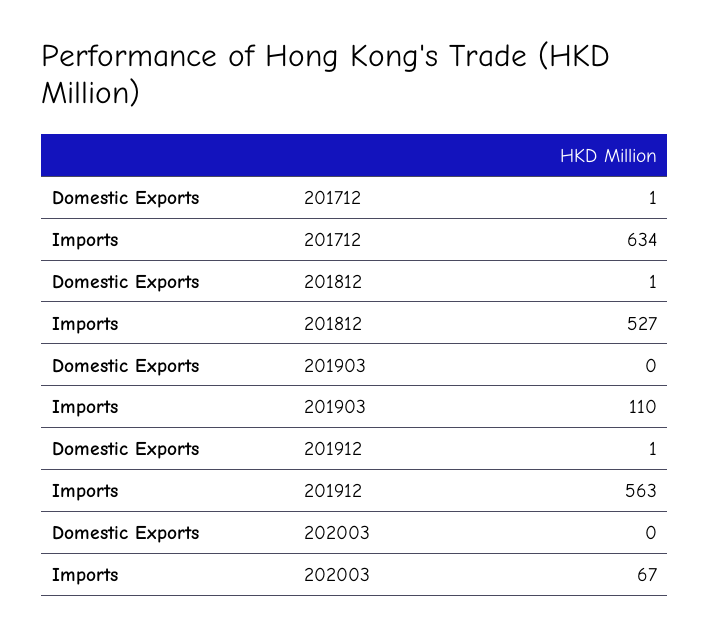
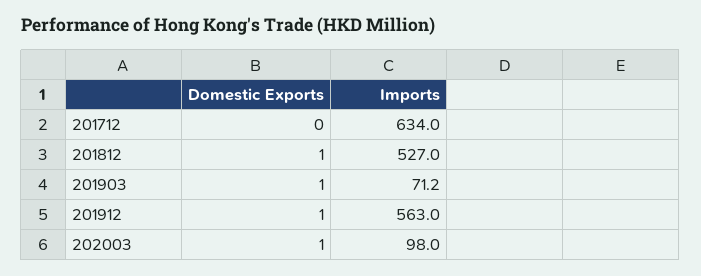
Domestic Exports, 201712: 1 -> 0
Domestic Exports, 201903: 0 -> 1
Imports, 201903: 110 -> 71.2
Domestic Exports, 202003: 0 -> 1
Imports, 202003: 67 -> 98

